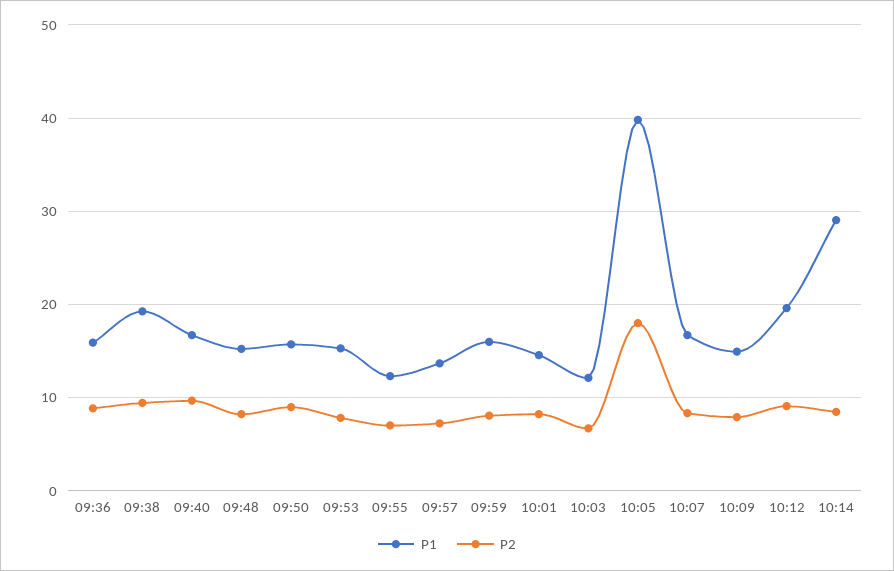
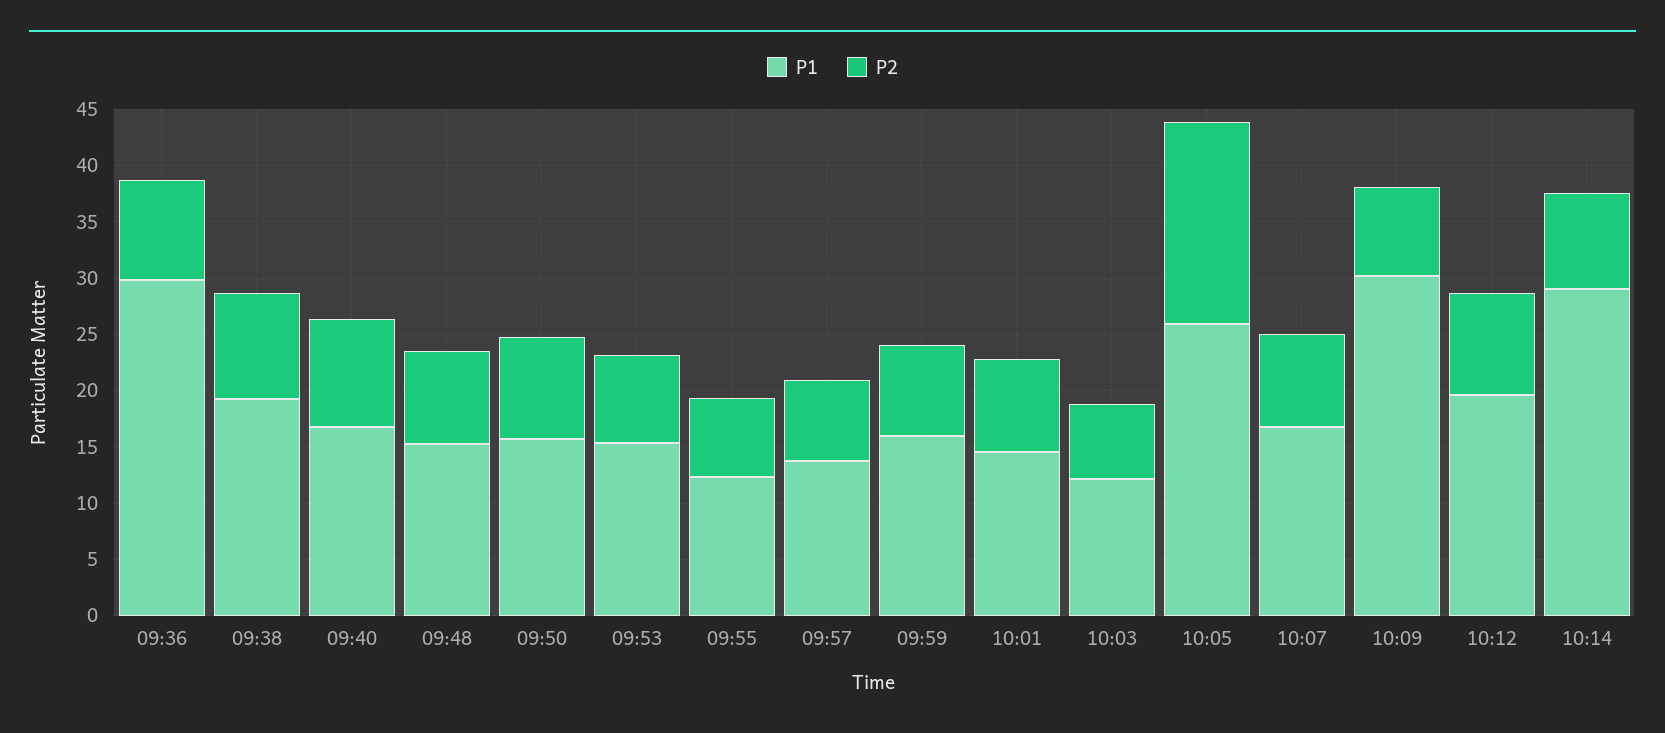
P1, 09:36: 16 -> 30
P1, 10:05: 40 -> 26
P1, 10:09: 15 -> 30

